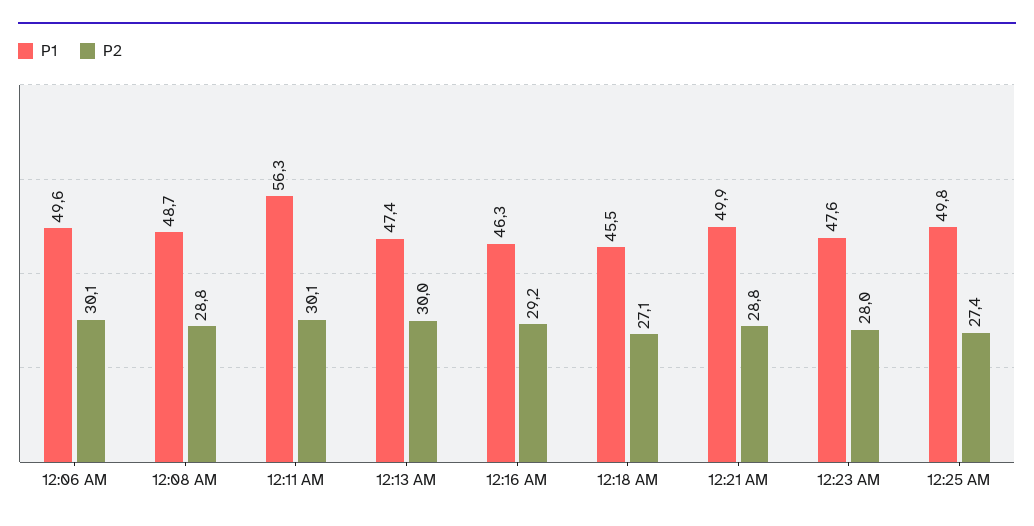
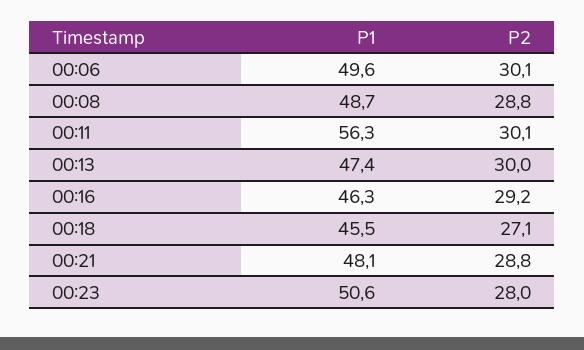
P1, 12:21 AM: 49.9 -> 48.1
P1, 12:23 AM: 47.6 -> 50.6
P1, 12:25 AM: 49.8 -> none
P2, 12:25 AM: 27.4 -> none

